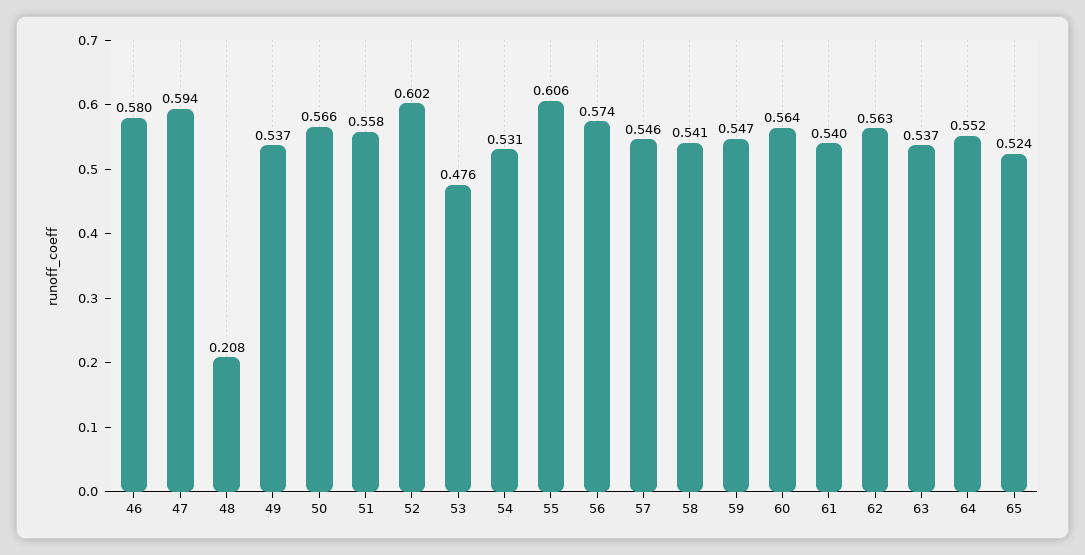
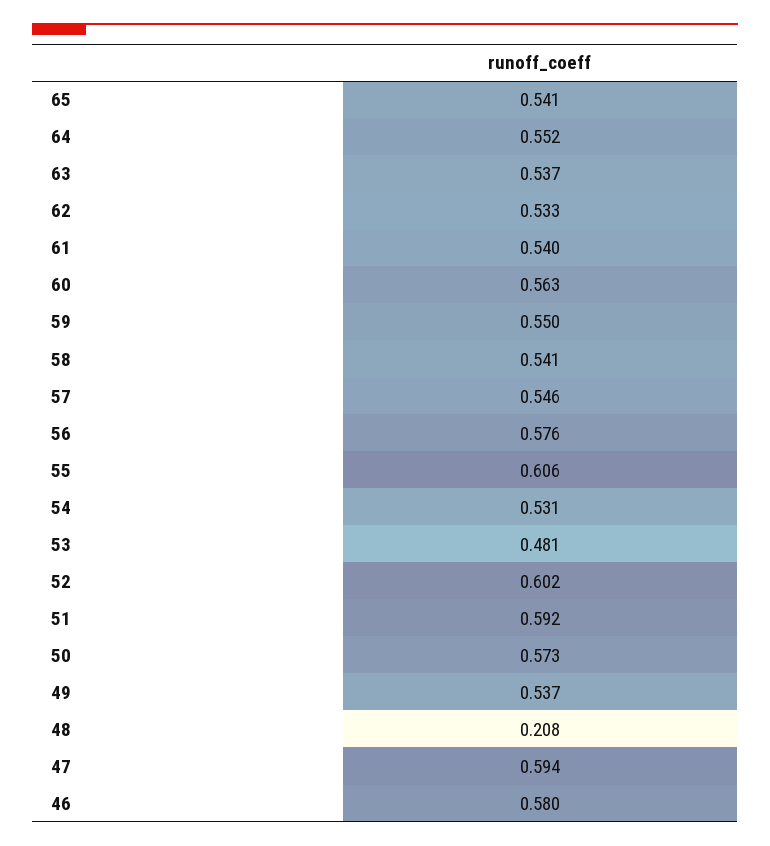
50: 0.566 -> 0.573
51: 0.558 -> 0.592
53: 0.476 -> 0.481
56: 0.574 -> 0.576
59: 0.547 -> 0.55
60: 0.564 -> 0.563
62: 0.563 -> 0.533
65: 0.524 -> 0.541

